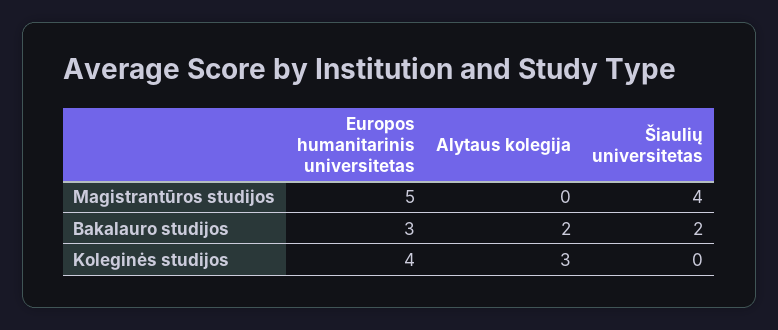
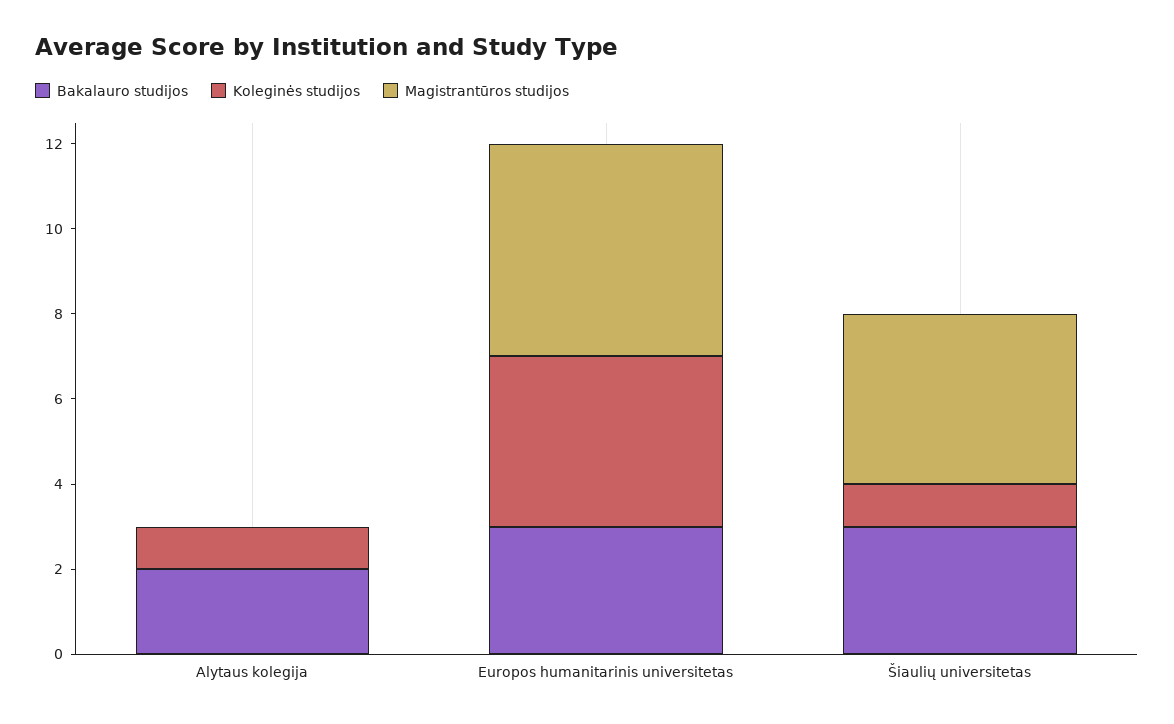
Bakalauro studijos, Šiaulių universitetas: 2 -> 3
Koleginės studijos, Alytaus kolegija: 3 -> 1
Koleginės studijos, Šiaulių universitetas: 0 -> 1

